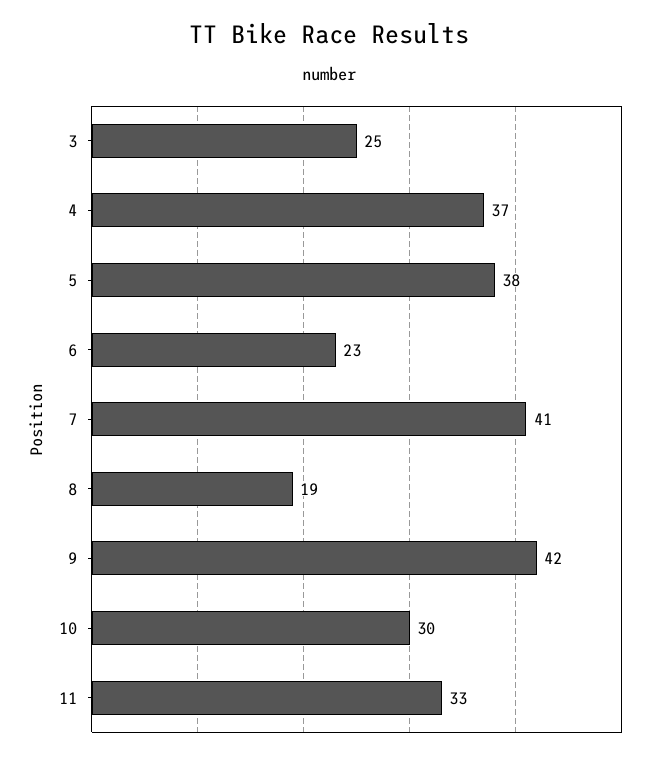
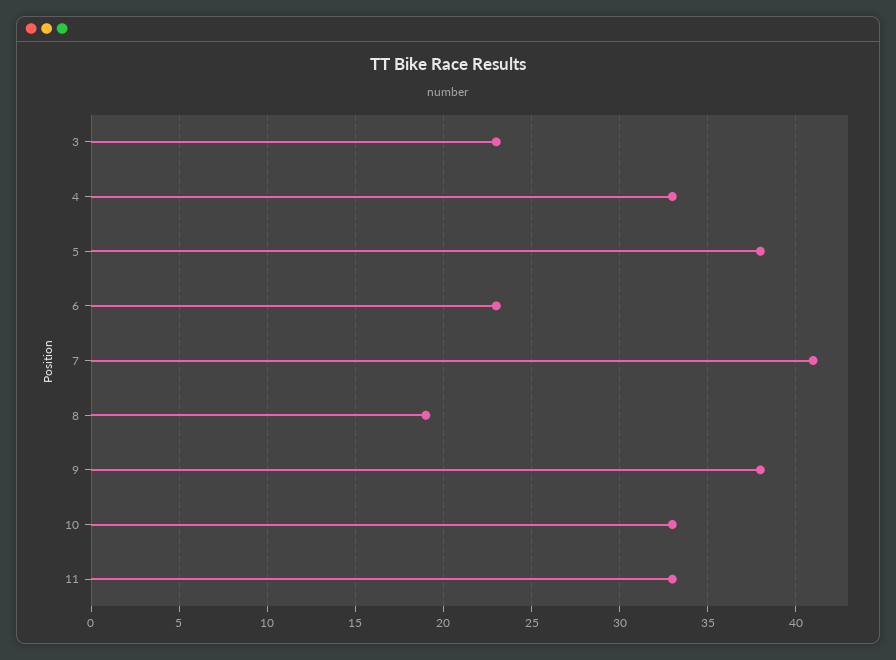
3: 25 -> 23
4: 37 -> 33
9: 42 -> 38
10: 30 -> 33

